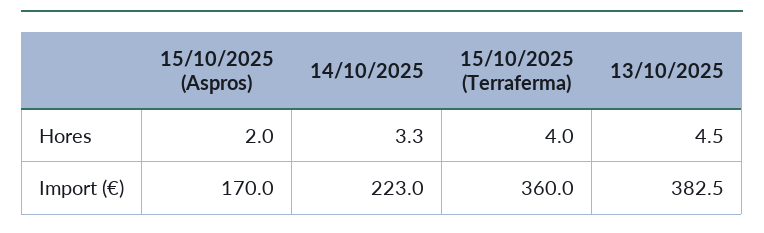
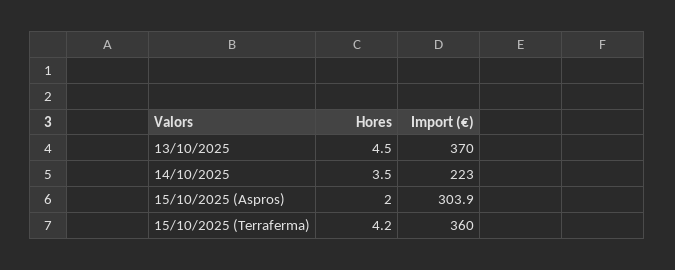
14/10/2025, Hores: 3.3 -> 3.5
15/10/2025 (Terraferma), Hores: 4 -> 4.2
15/10/2025 (Aspros), Import (€): 170 -> 303.9
13/10/2025, Import (€): 382.5 -> 370

